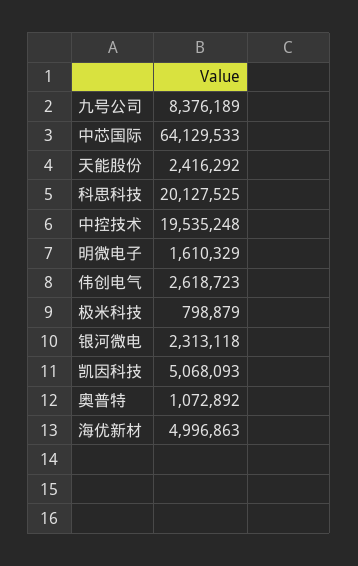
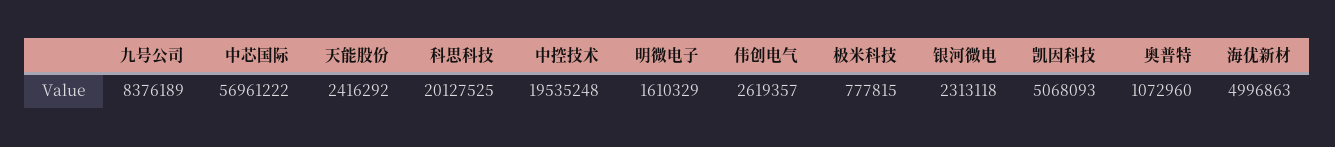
中芯国际: 64129533 -> 56961222
伟创电气: 2618723 -> 2619357
极米科技: 798879 -> 777815
奥普特: 1072892 -> 1072960

